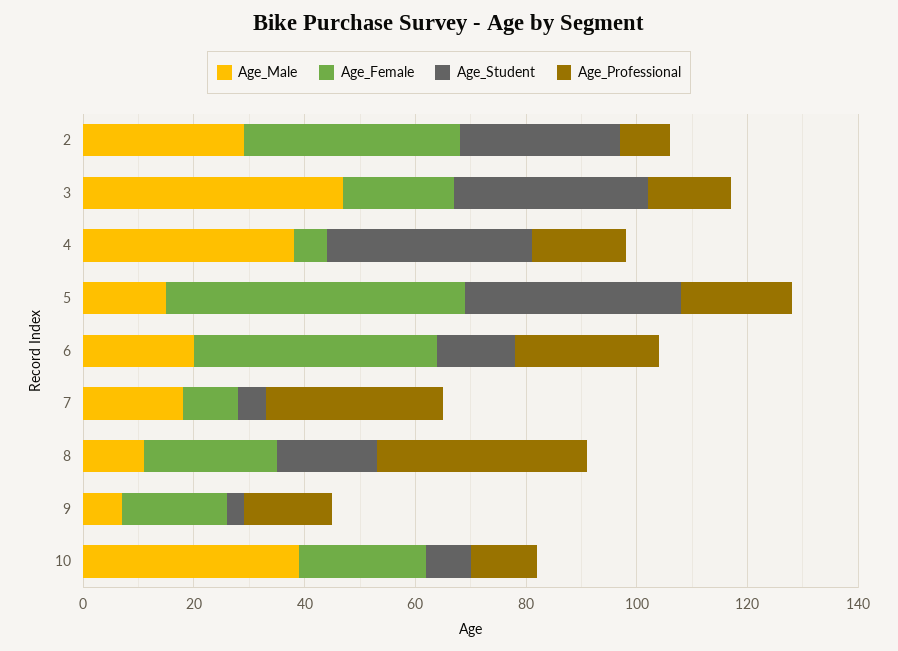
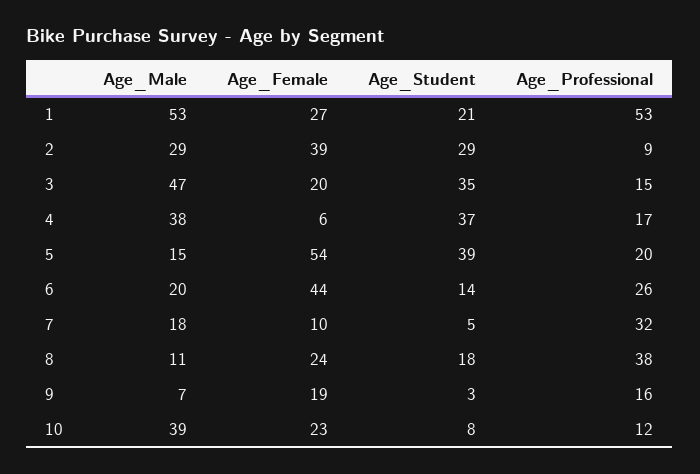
Age_Male, 1: none -> 53
Age_Female, 1: none -> 27
Age_Student, 1: none -> 21
Age_Professional, 1: none -> 53

